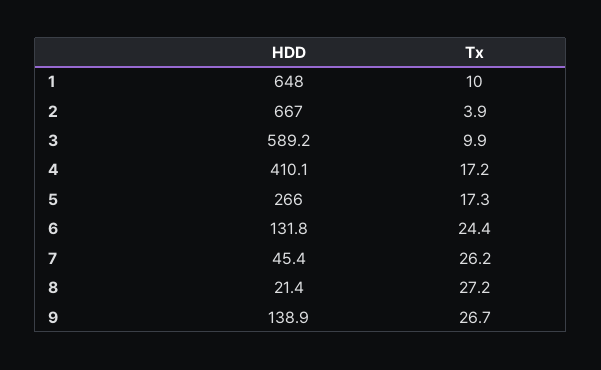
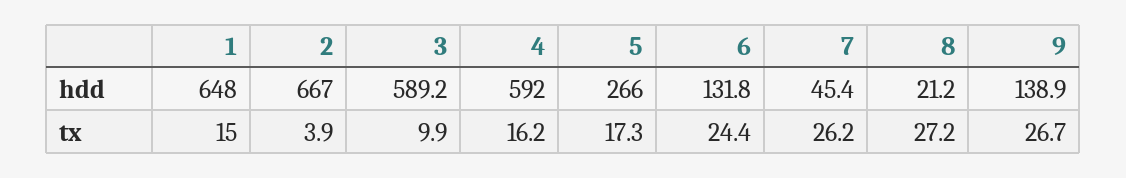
Tx, 1: 10 -> 15
HDD, 4: 410.1 -> 592
Tx, 4: 17.2 -> 16.2
HDD, 8: 21.4 -> 21.2

